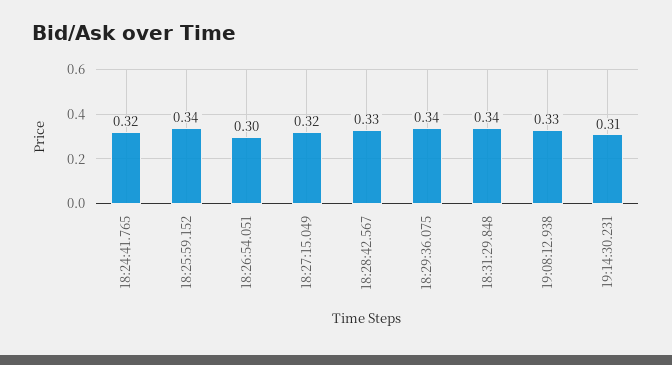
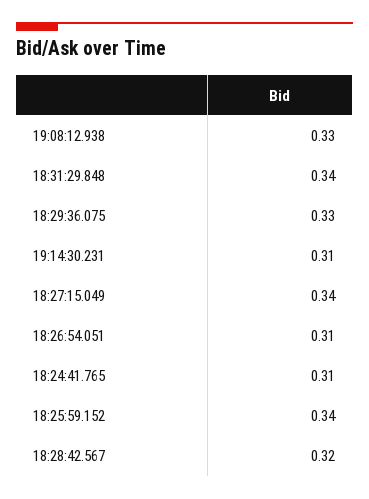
18:24:41.765: 0.32 -> 0.31
18:26:54.051: 0.3 -> 0.31
18:27:15.049: 0.32 -> 0.34
18:28:42.567: 0.33 -> 0.32
18:29:36.075: 0.34 -> 0.33

